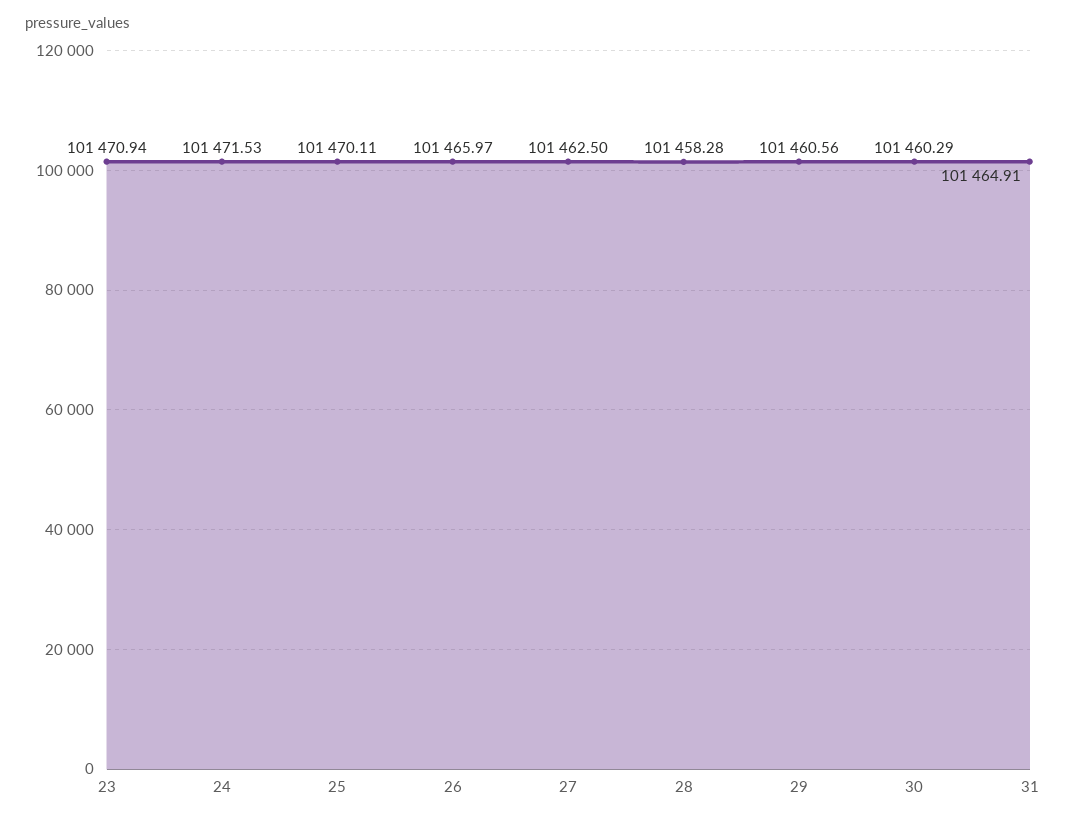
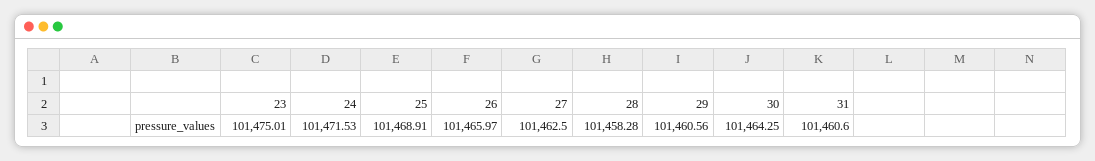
23: 101470.94 -> 101475.01
25: 101470.11 -> 101468.91
30: 101460.29 -> 101464.25
31: 101464.91 -> 101460.6

